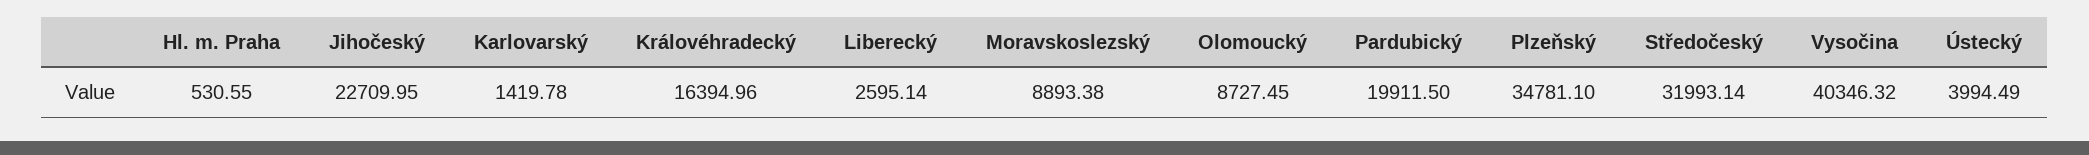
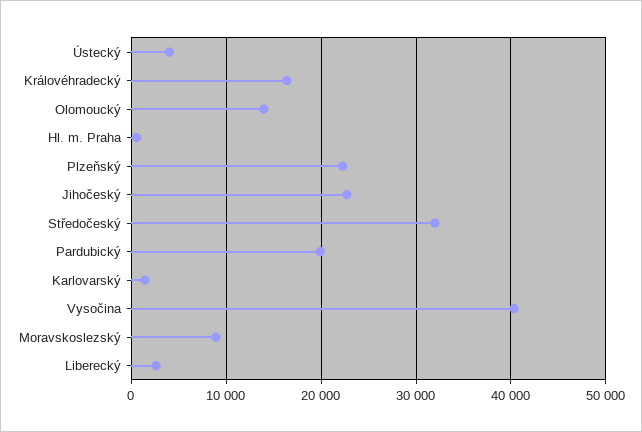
Olomoucký: 8727.45 -> 14000
Plzeňský: 34781.1 -> 22000

